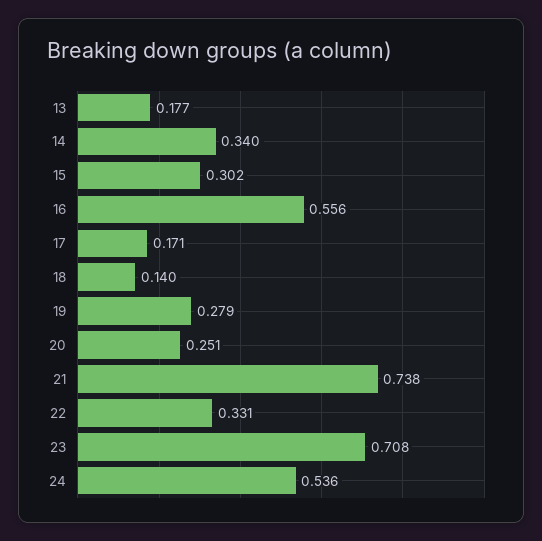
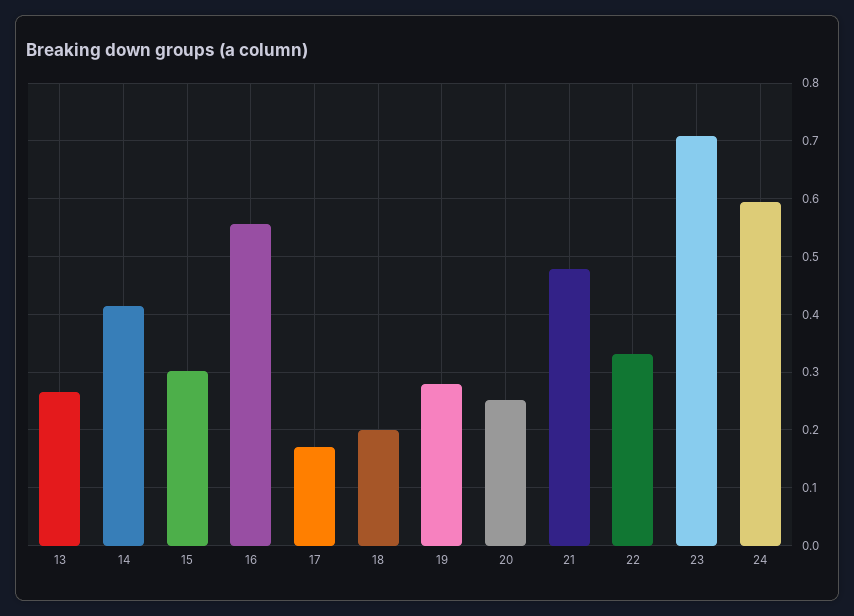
13: 0.177 -> 0.26
14: 0.34 -> 0.42
18: 0.14 -> 0.2
21: 0.738 -> 0.48
24: 0.536 -> 0.6

